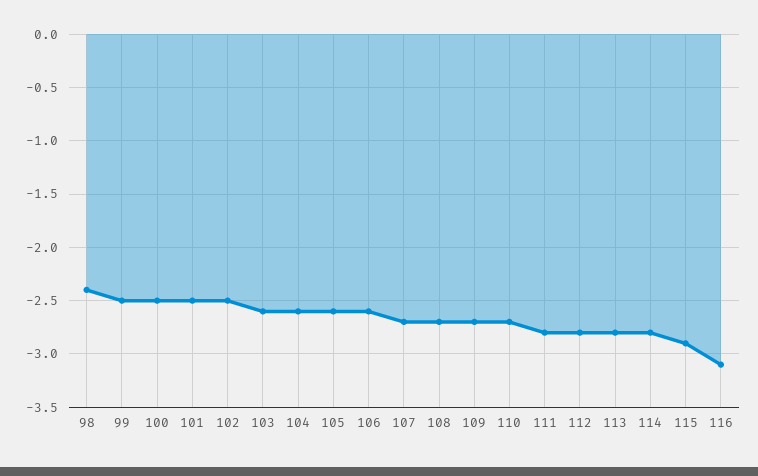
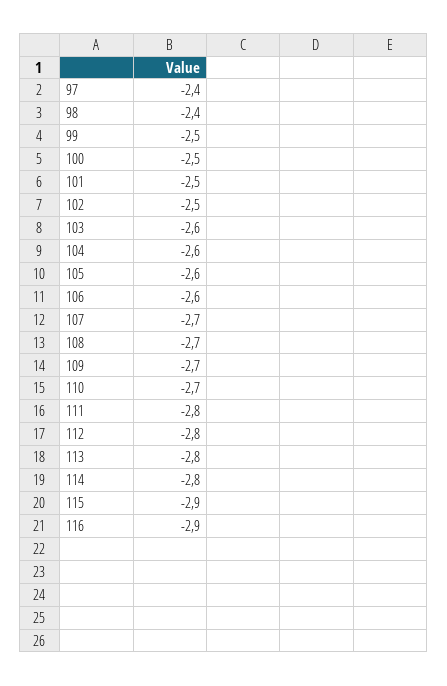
116: -3.1 -> -2.9
97: none -> -2.4

